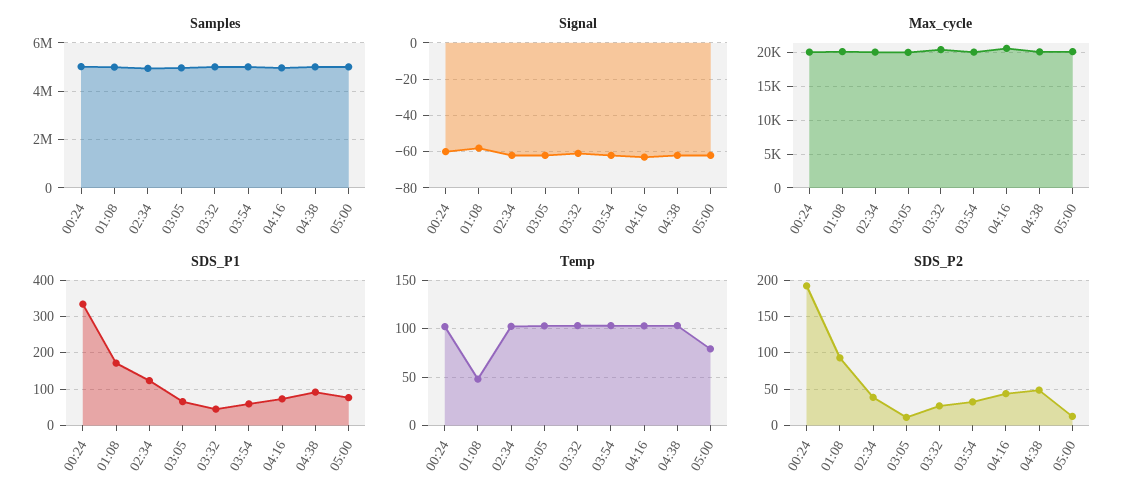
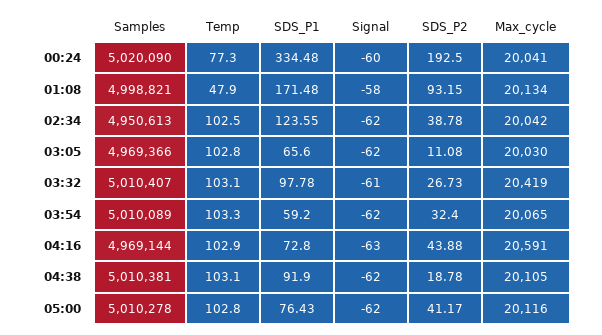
SDS_P1, 03:32: 40 -> 97.78
Temp, 00:24: 100 -> 77.3
Temp, 05:00: 80 -> 102.8
SDS_P2, 04:38: 50 -> 18.78
SDS_P2, 05:00: 10 -> 41.17

